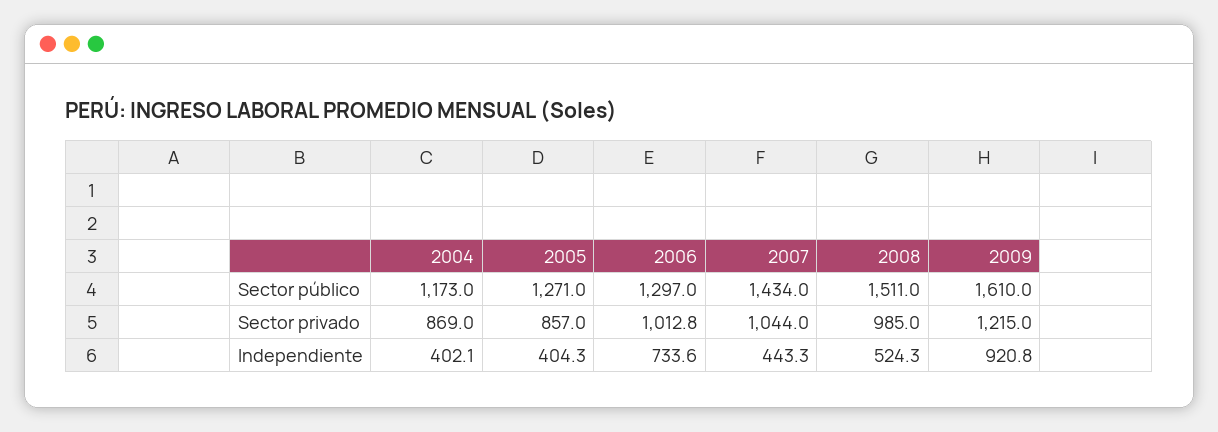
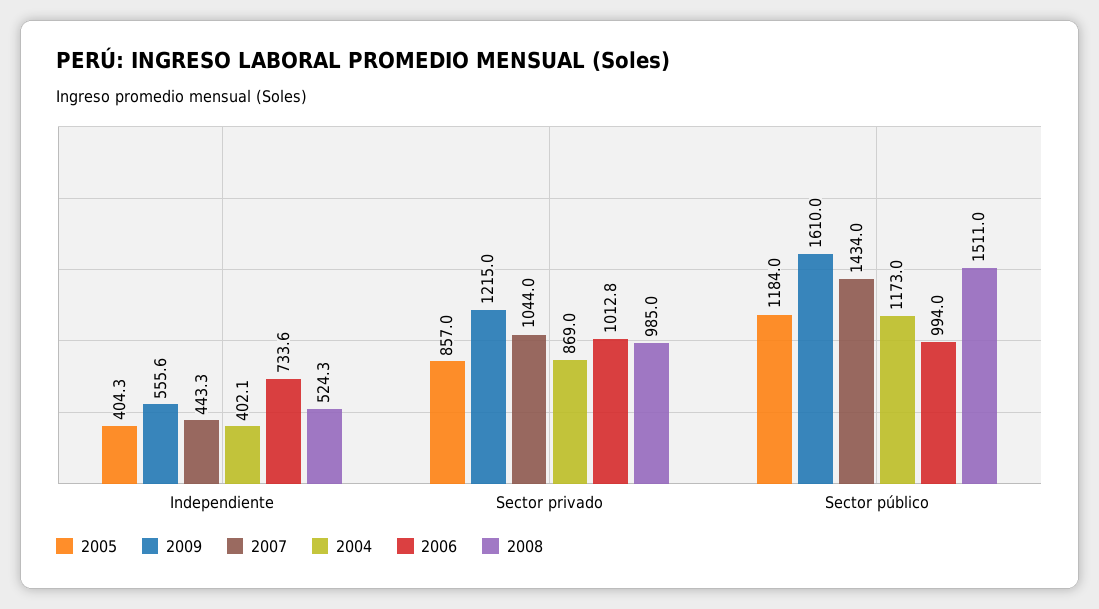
2005, Sector público: 1271 -> 1184
2006, Sector público: 1297 -> 994
2009, Independiente: 920.8 -> 555.6

